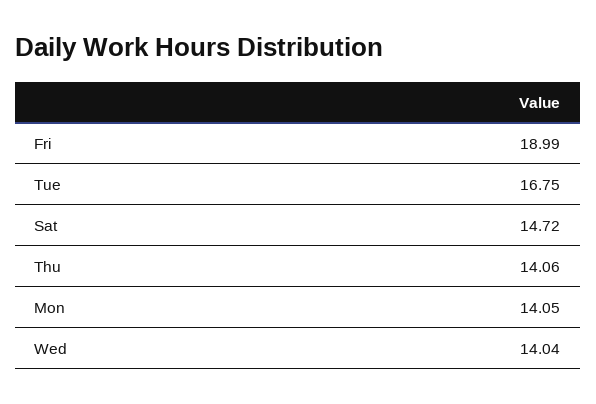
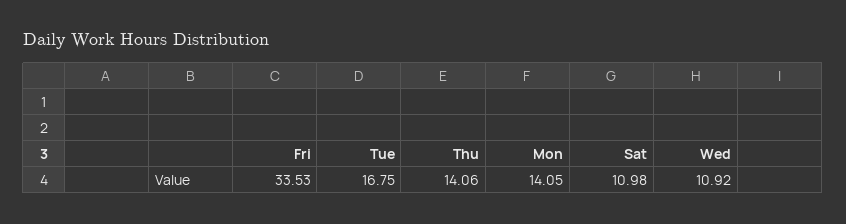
Fri: 18.99 -> 33.53
Sat: 14.72 -> 10.98
Wed: 14.04 -> 10.92

